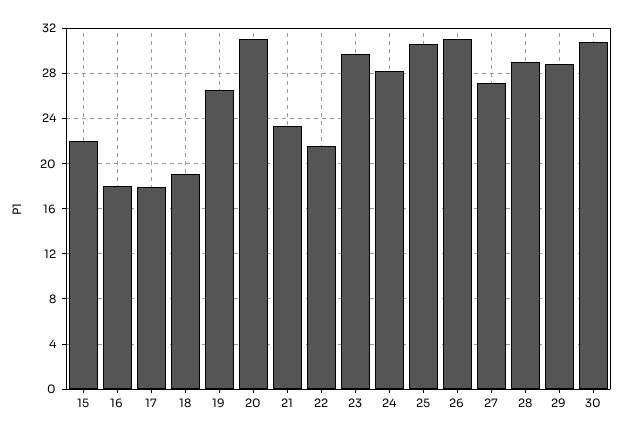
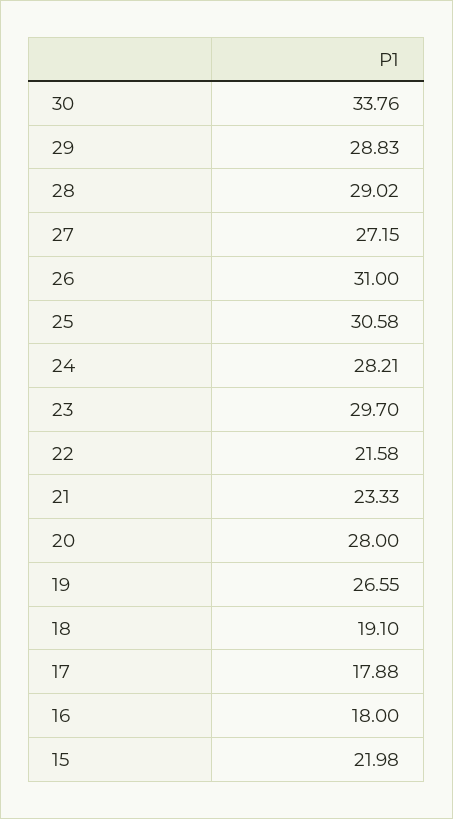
20: 31 -> 28
30: 31 -> 33.76

